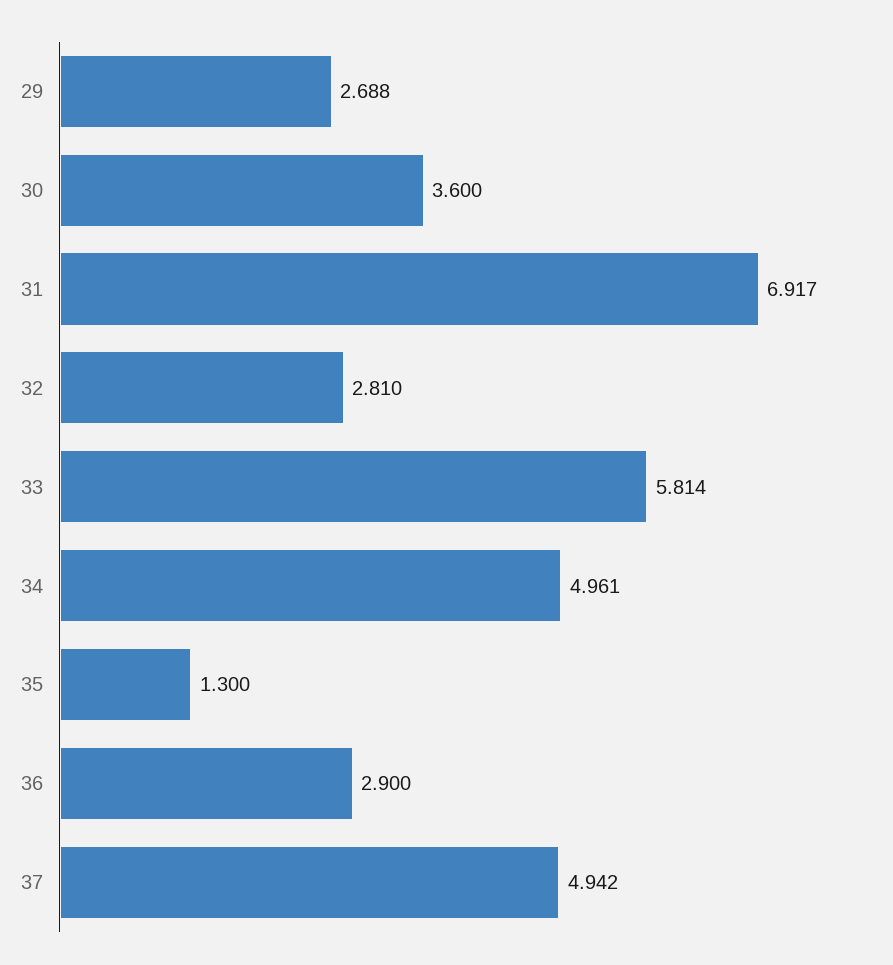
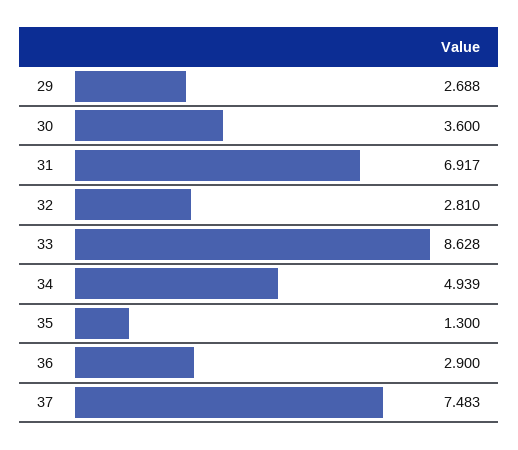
33: 5.814 -> 8.628
34: 4.961 -> 4.939
37: 4.942 -> 7.483

